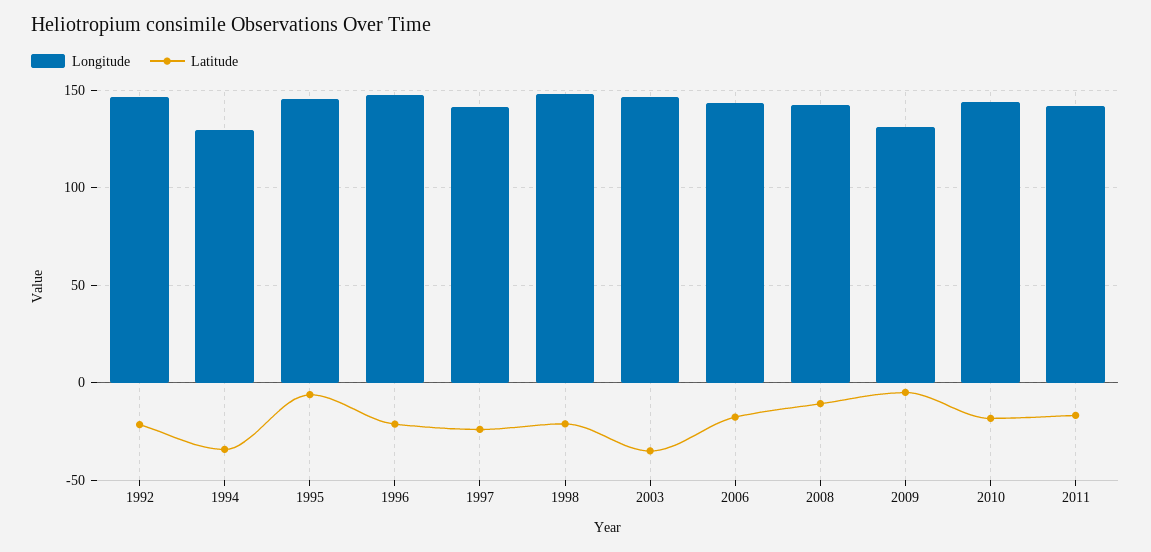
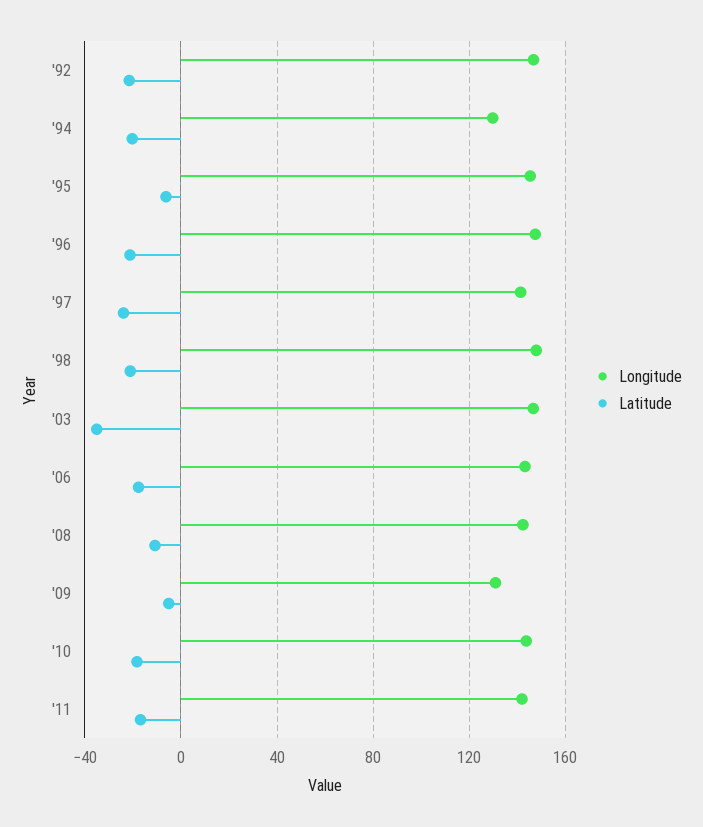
Latitude, 1994: -35 -> -20

